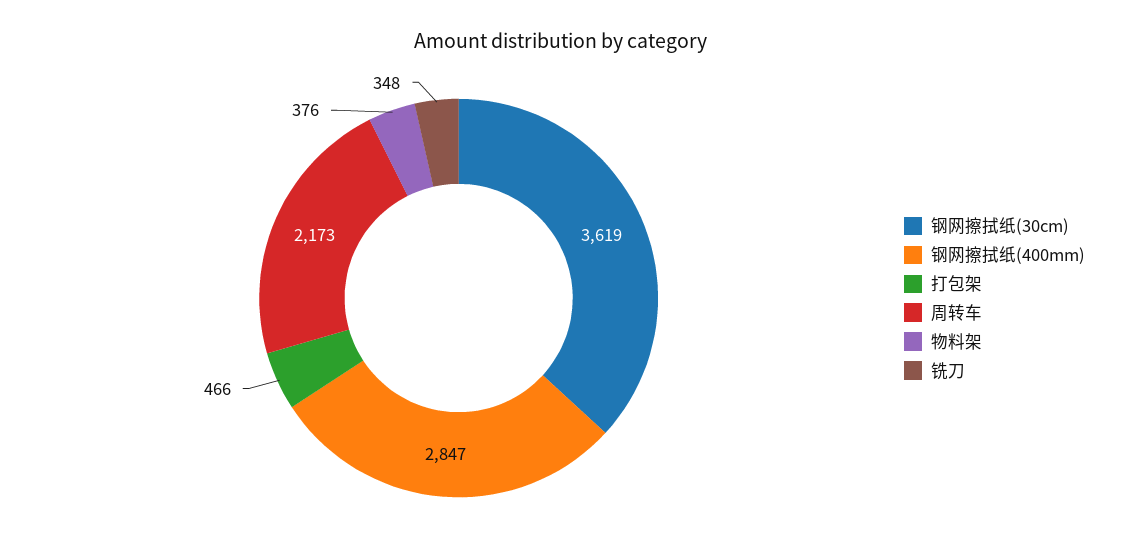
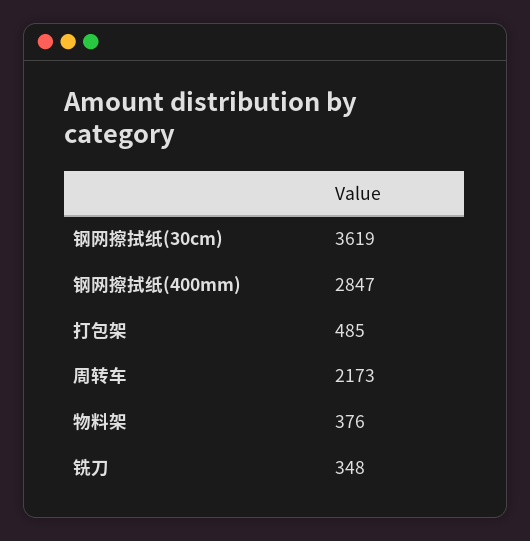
打包架: 466 -> 485

